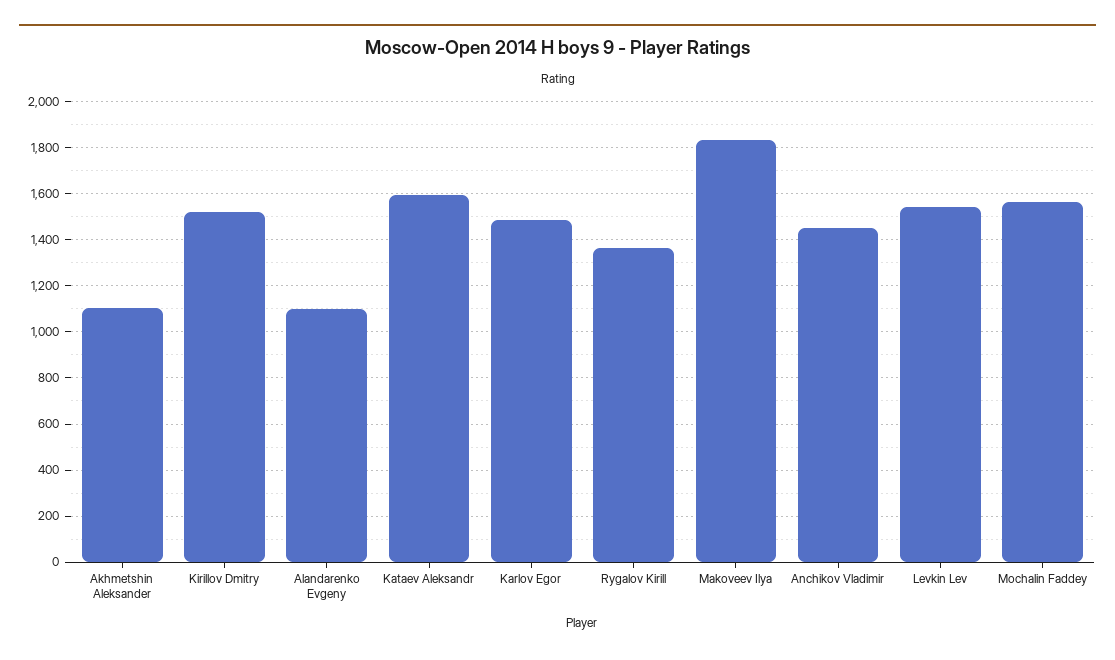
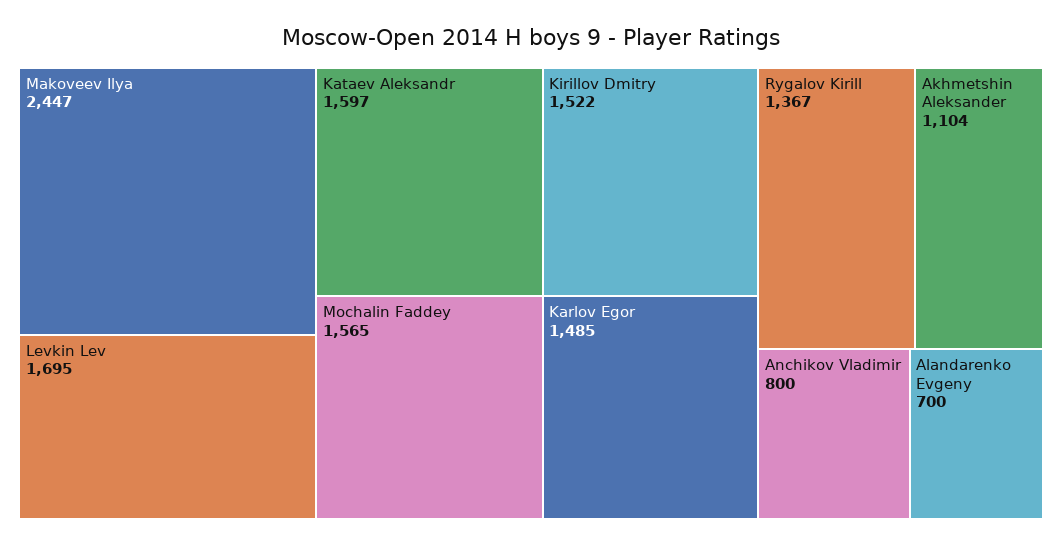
Alandarenko Evgeny: 1100 -> 700
Makoveev Ilya: 1850 -> 2447
Anchikov Vladimir: 1450 -> 800
Levkin Lev: 1550 -> 1695

